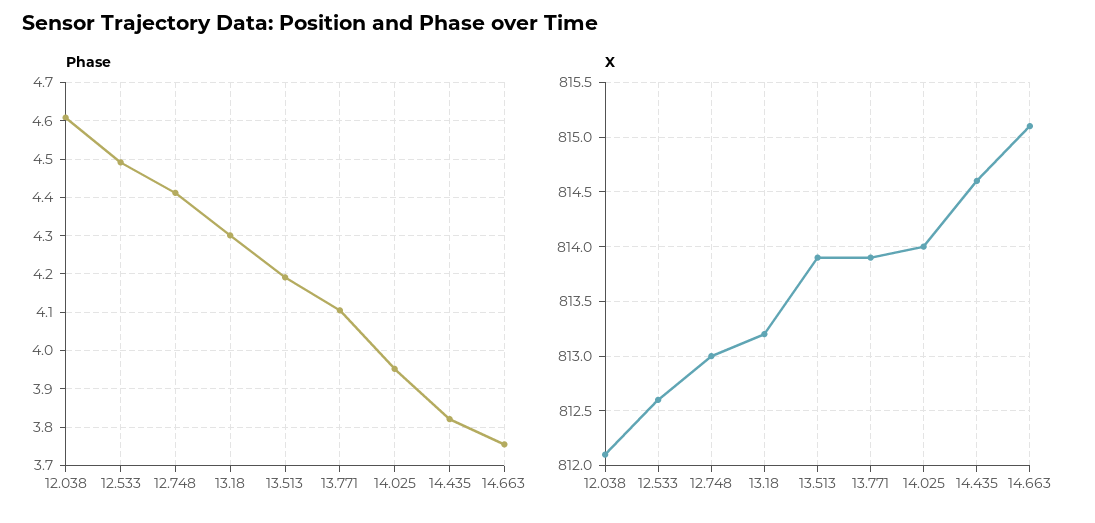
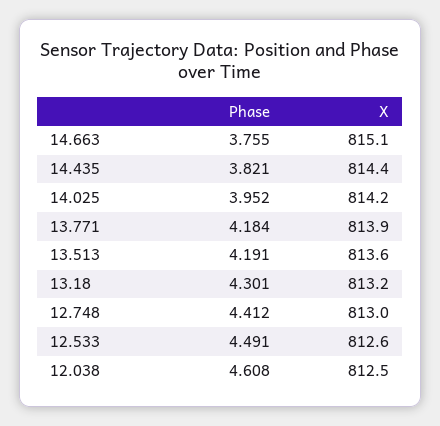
Phase, 13.771: 4.1 -> 4.184
X, 12.038: 812.1 -> 812.5
X, 13.513: 813.9 -> 813.6
X, 14.025: 814 -> 814.2
X, 14.435: 814.6 -> 814.4

